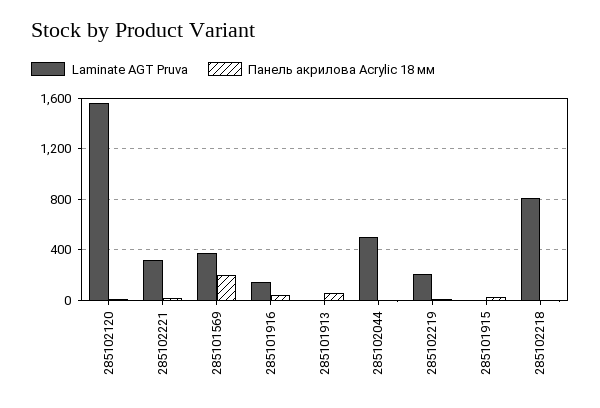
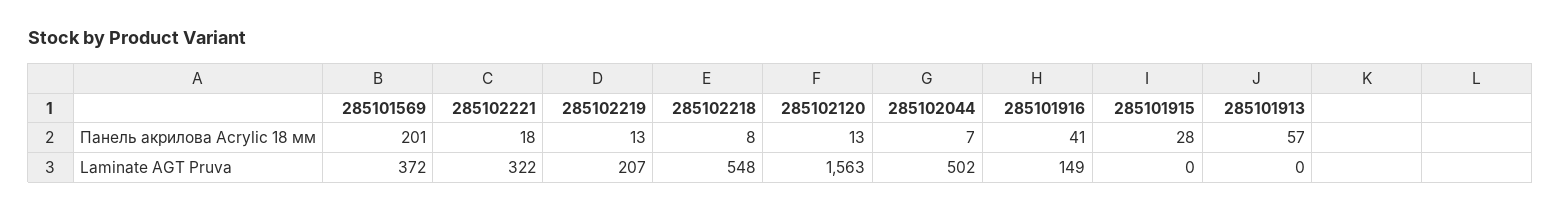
Laminate AGT Pruva, 285102218: 800 -> 548

